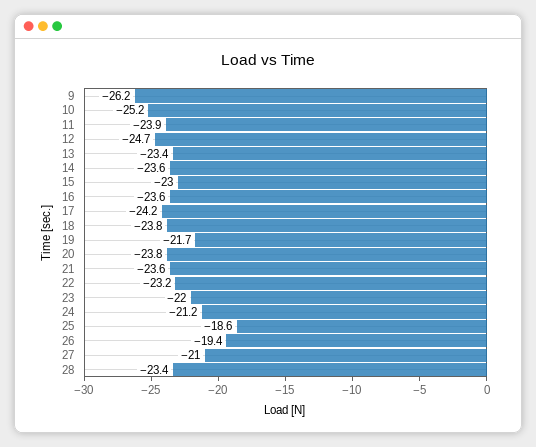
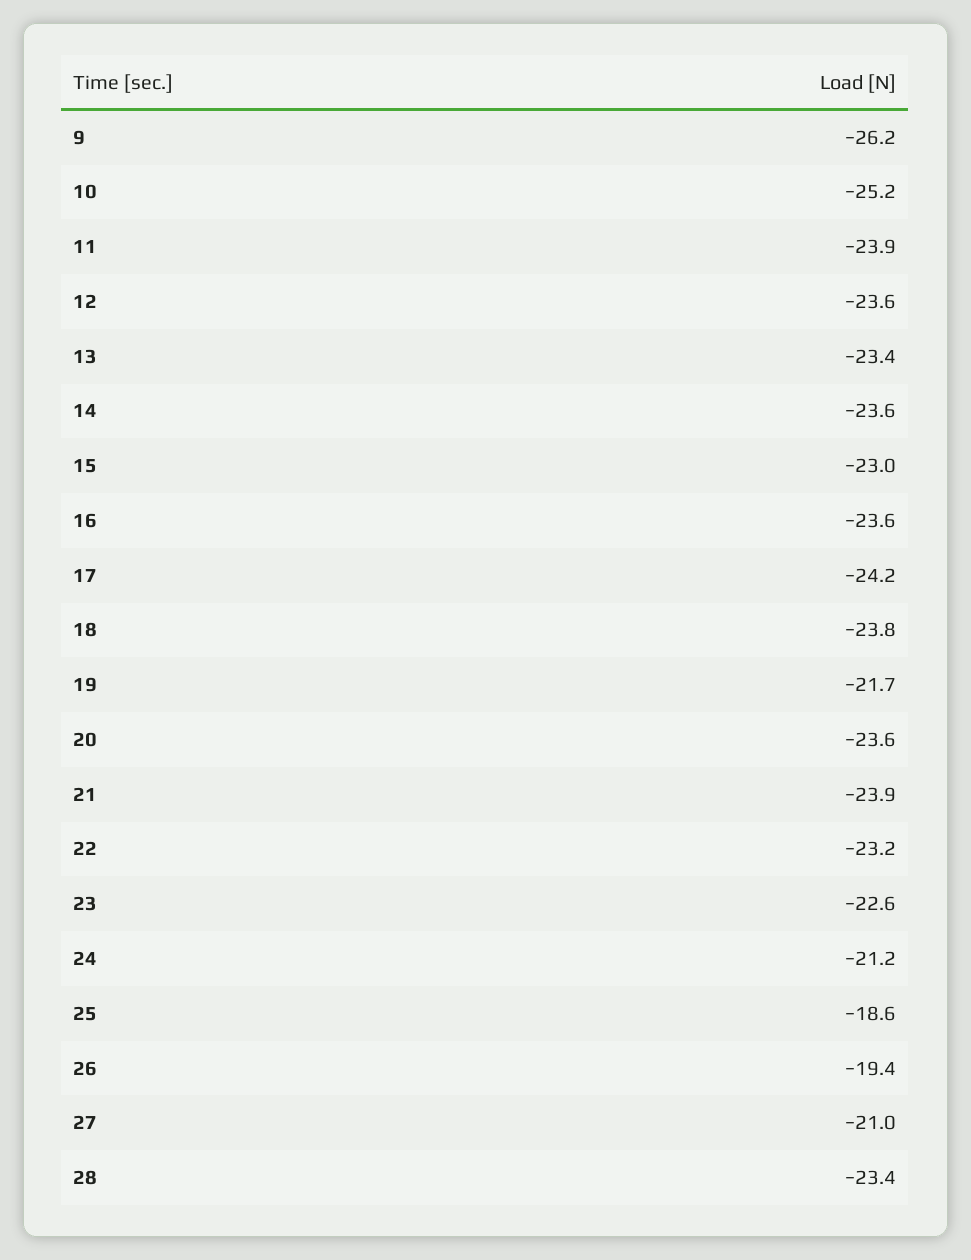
12: -24.7 -> -23.6
20: -23.8 -> -23.6
21: -23.6 -> -23.9
23: -22 -> -22.6

